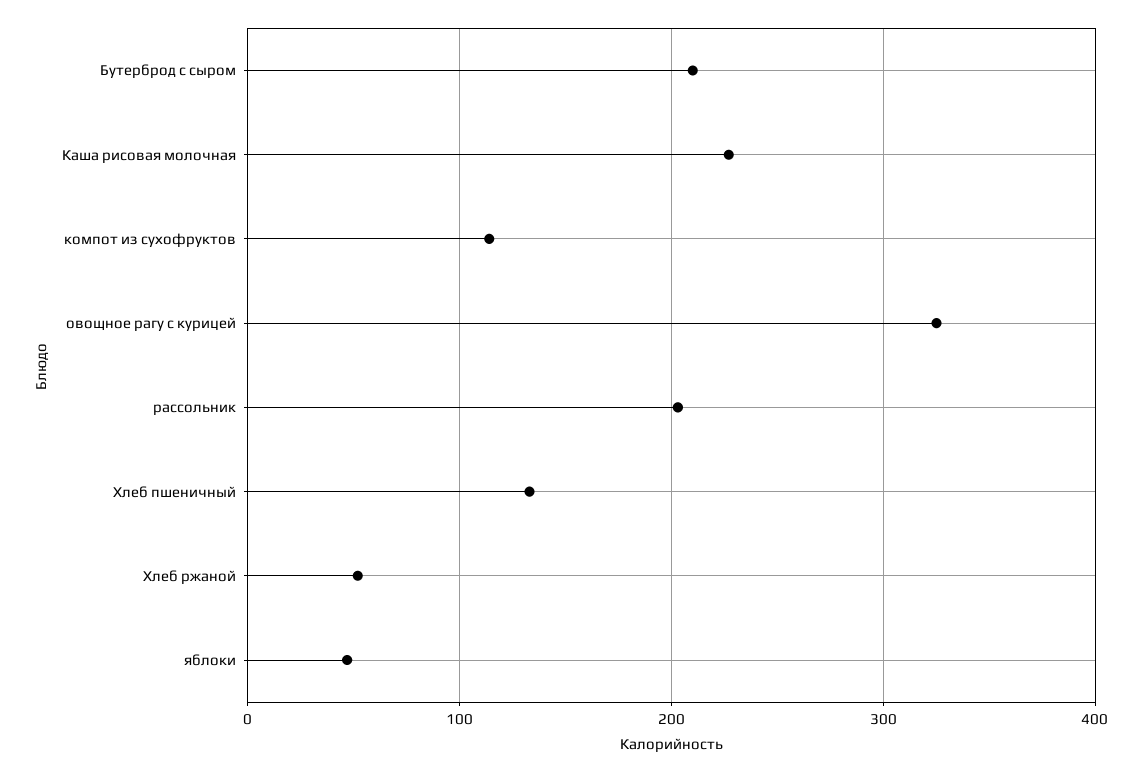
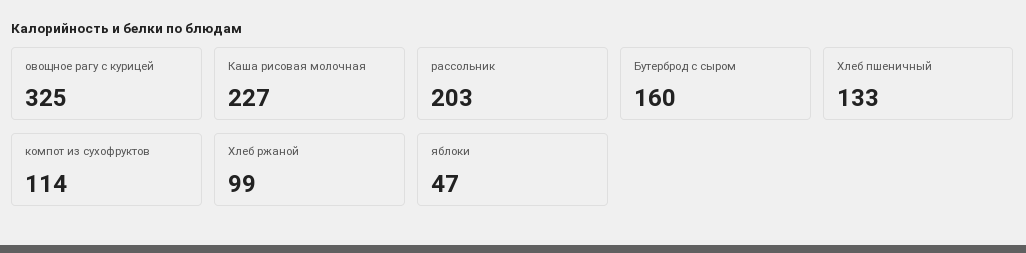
Бутерброд с сыром: 210 -> 160
Хлеб ржаной: 50 -> 99

